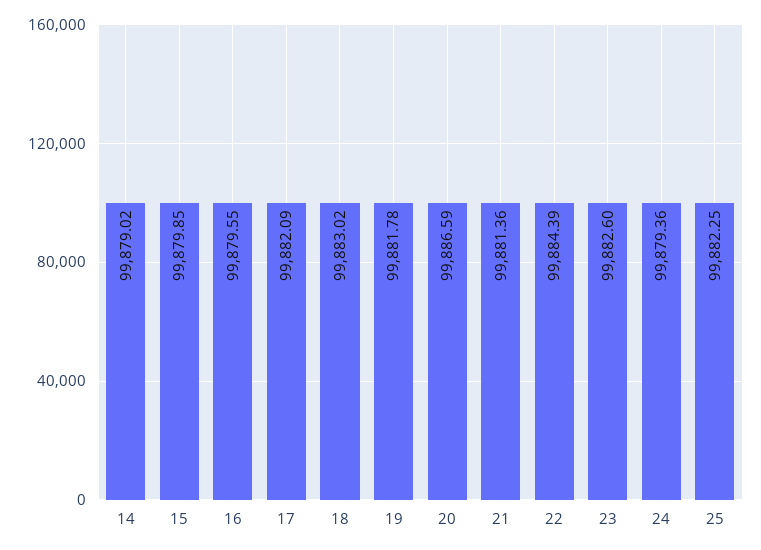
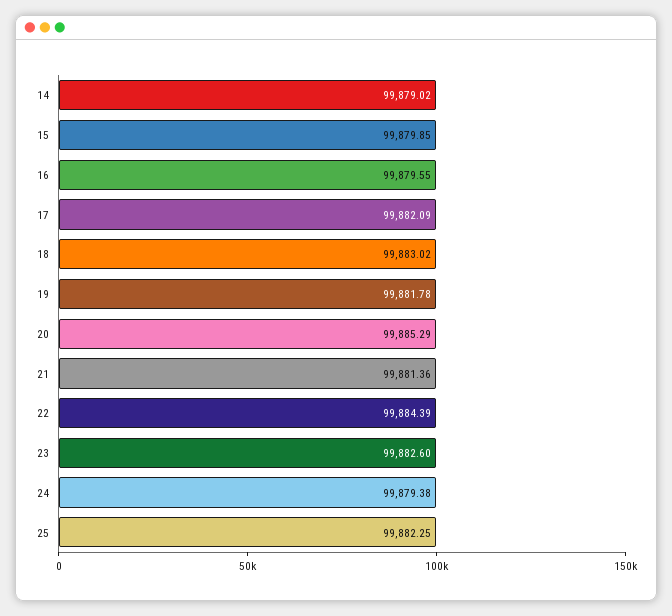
20: 99886.59 -> 99885.29
24: 99879.36 -> 99879.38

